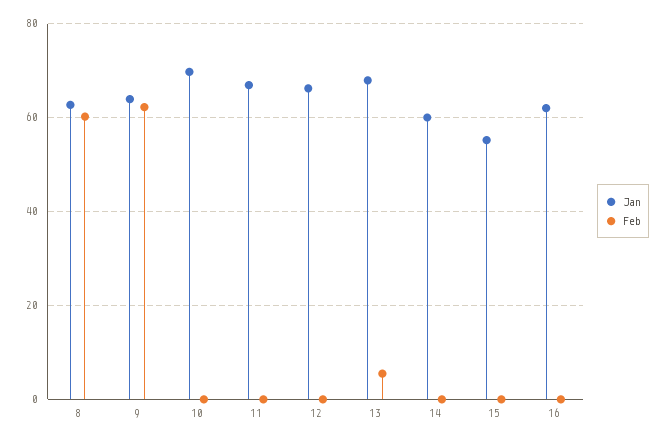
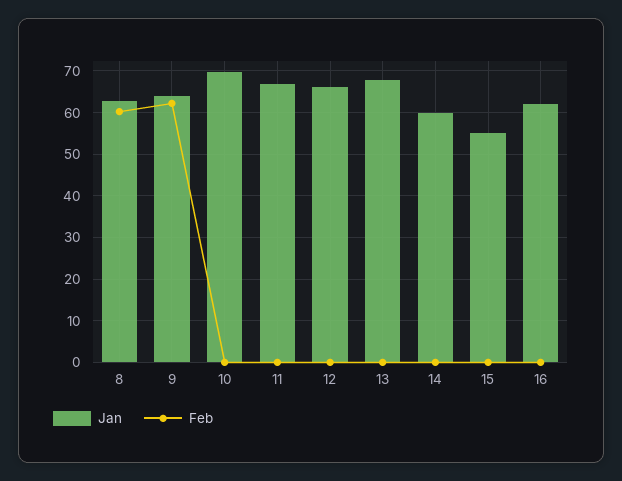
Feb, 13: 6 -> 0

